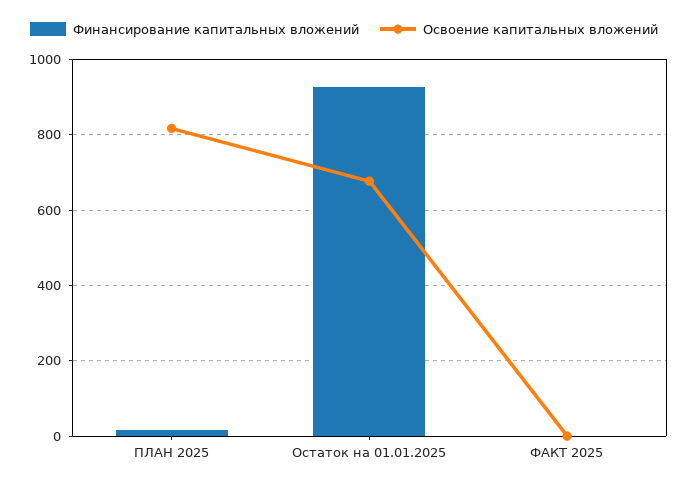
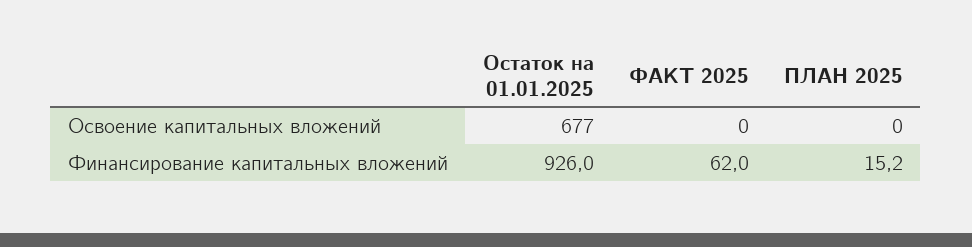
Освоение капитальных вложений, ПЛАН 2025: 820 -> 0
Финансирование капитальных вложений, ФАКТ 2025: 0 -> 62

